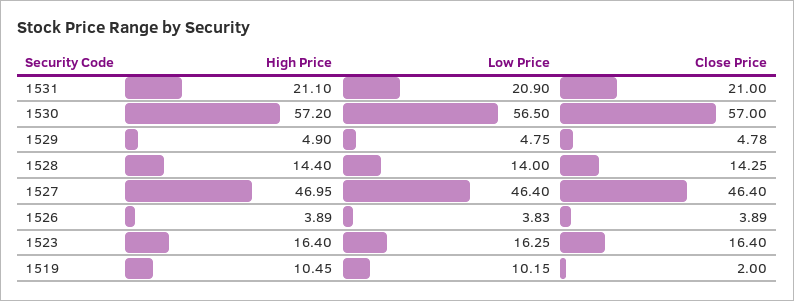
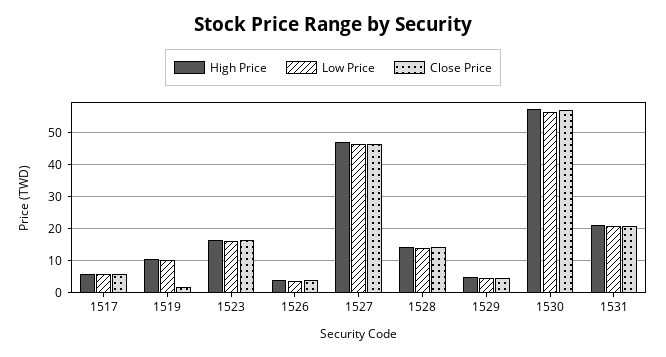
High Price, 1517: none -> 6
Low Price, 1517: none -> 6
Close Price, 1517: none -> 6

